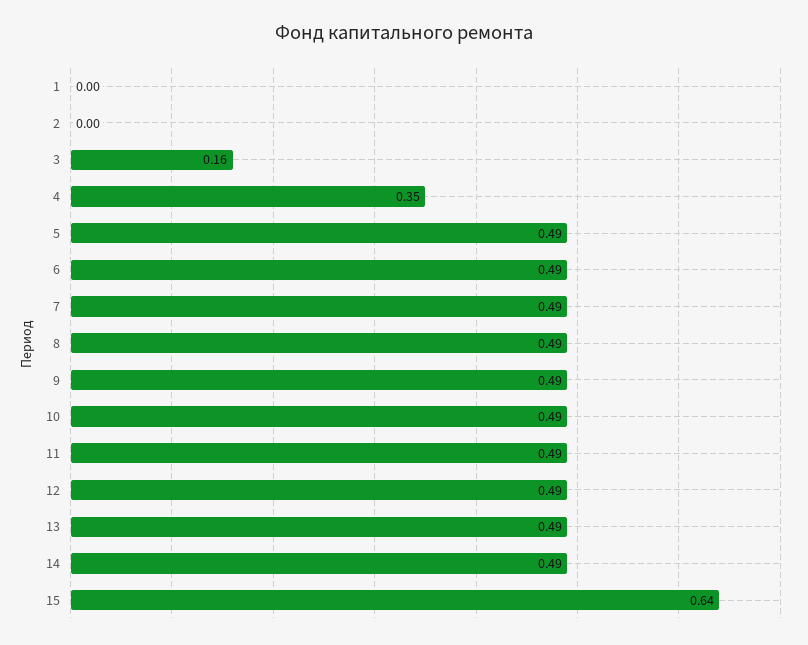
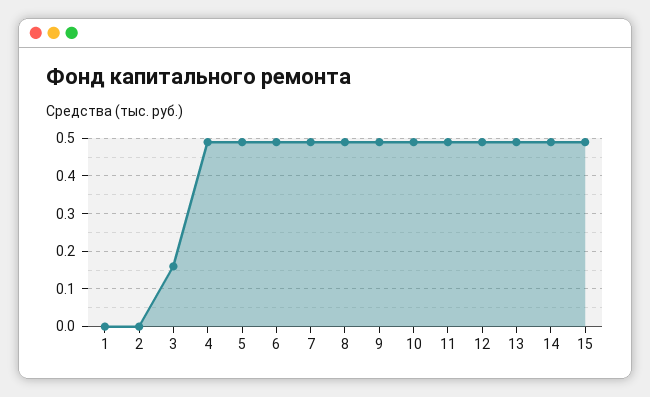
4: 0.35 -> 0.5
15: 0.64 -> 0.5

